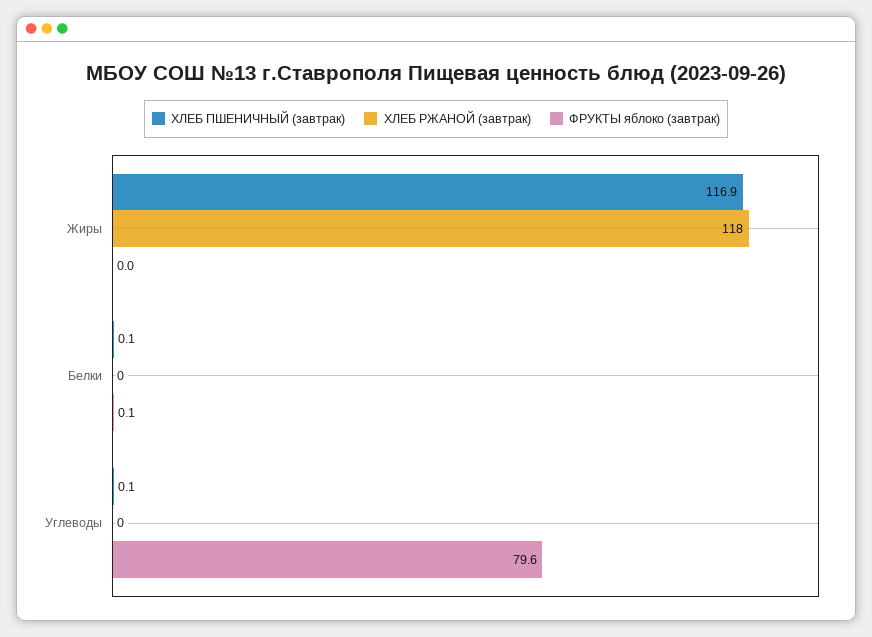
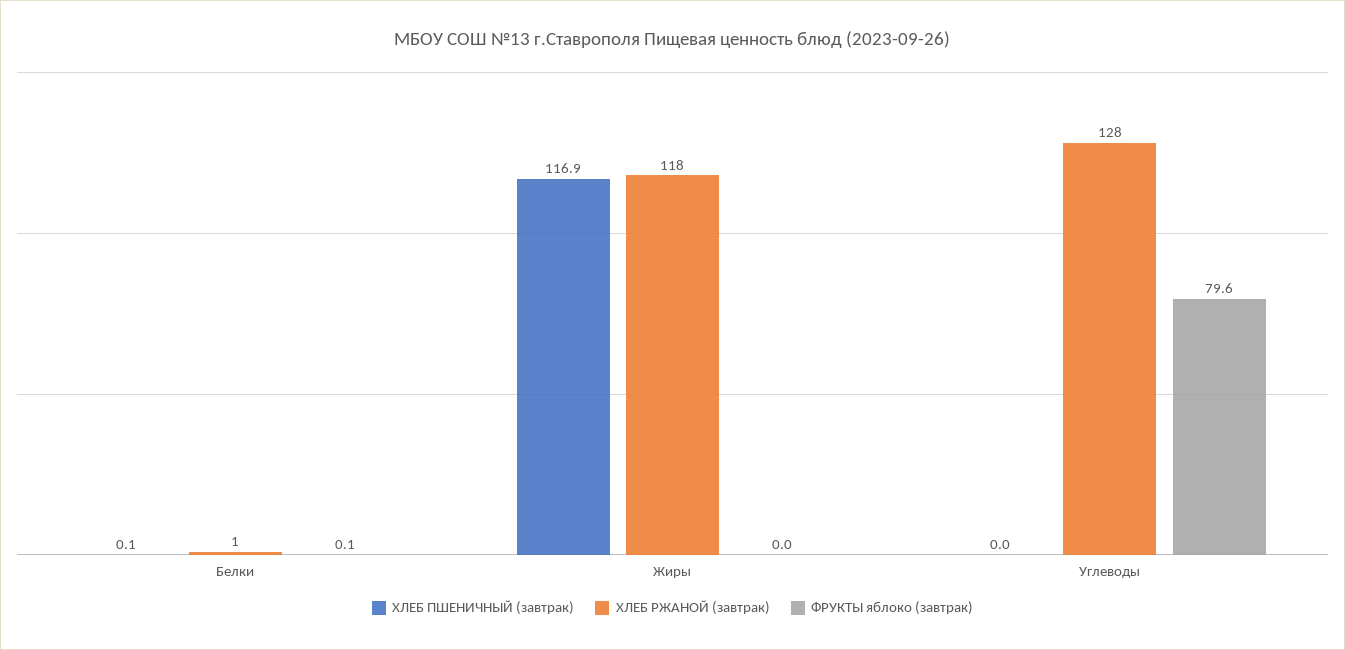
ХЛЕБ РЖАНОЙ (завтрак), Белки: 0 -> 1
ХЛЕБ ПШЕНИЧНЫЙ (завтрак), Углеводы: 0.1 -> 0
ХЛЕБ РЖАНОЙ (завтрак), Углеводы: 0 -> 128

